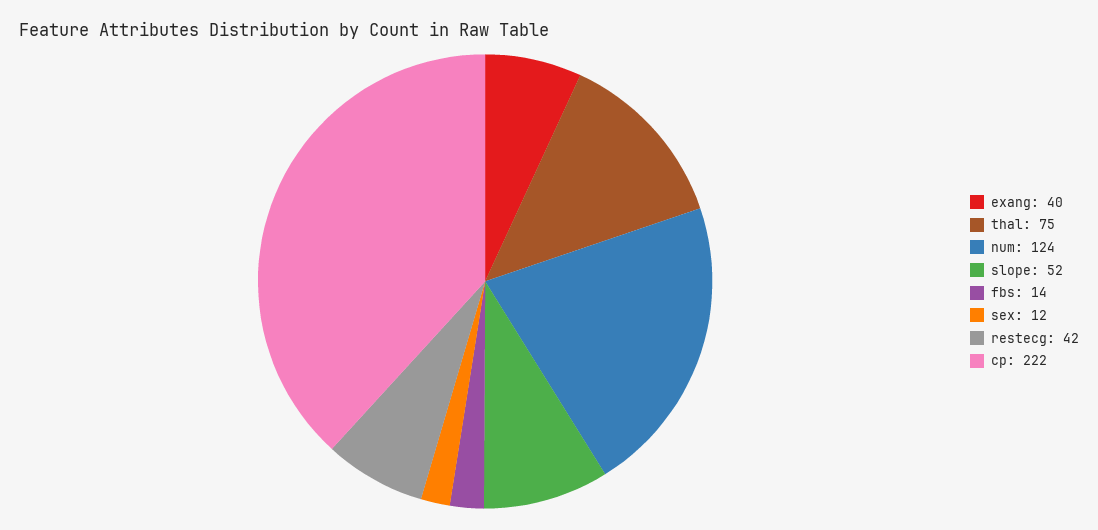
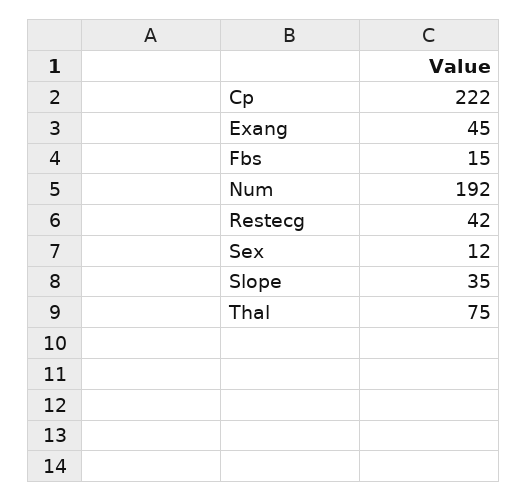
exang: 40 -> 45
num: 124 -> 192
slope: 52 -> 35
fbs: 14 -> 15

